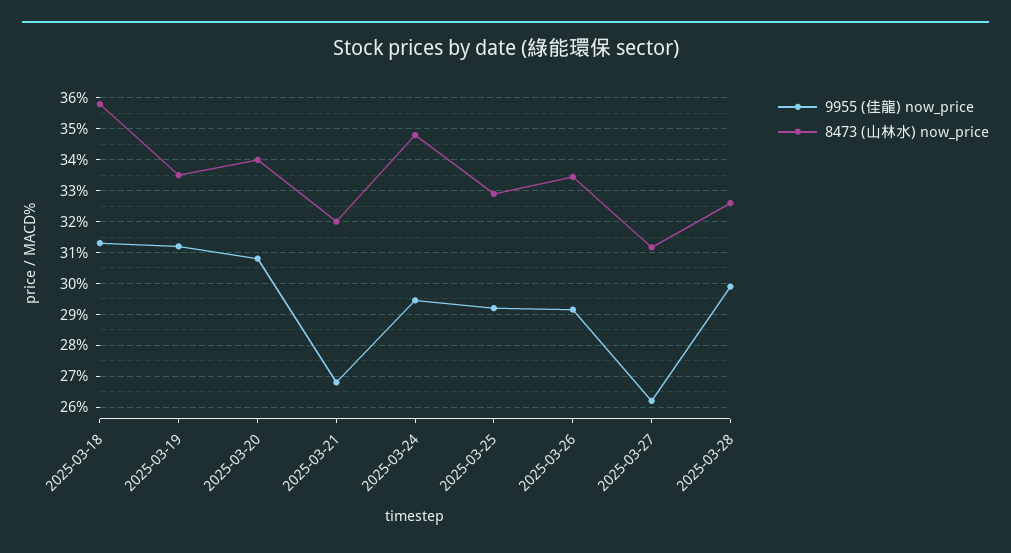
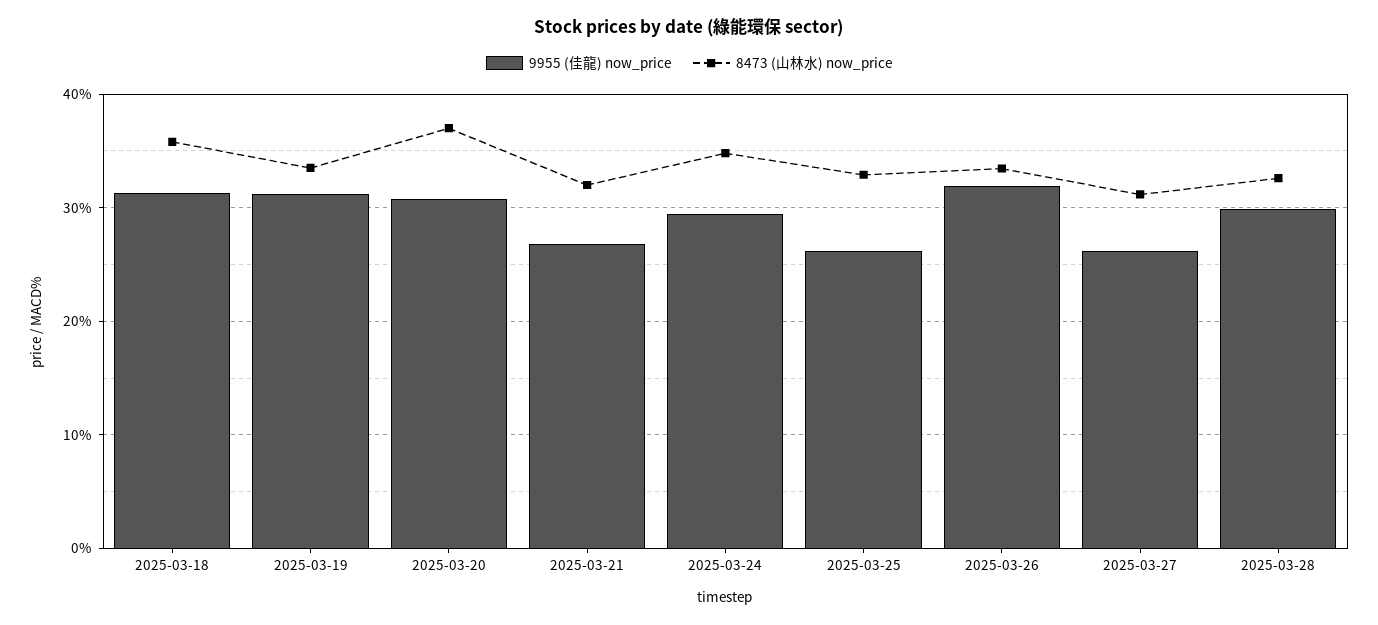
8473 (山林水) now_price, 2025-03-20: 34 -> 37
9955 (佳龍) now_price, 2025-03-25: 29.2 -> 26
9955 (佳龍) now_price, 2025-03-26: 29.2 -> 32

